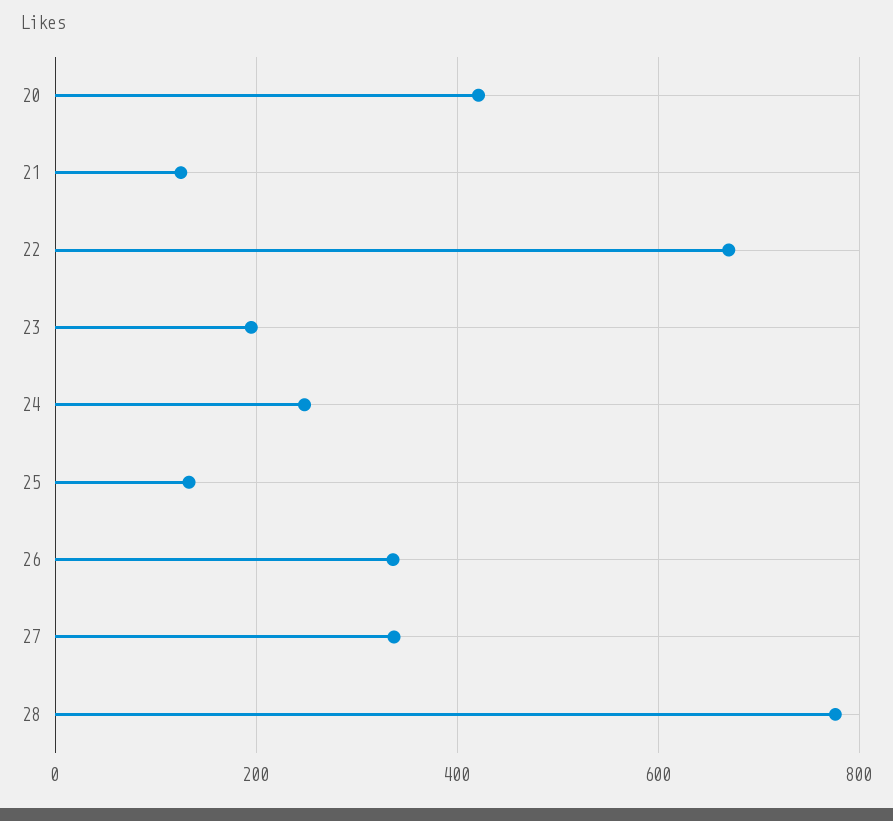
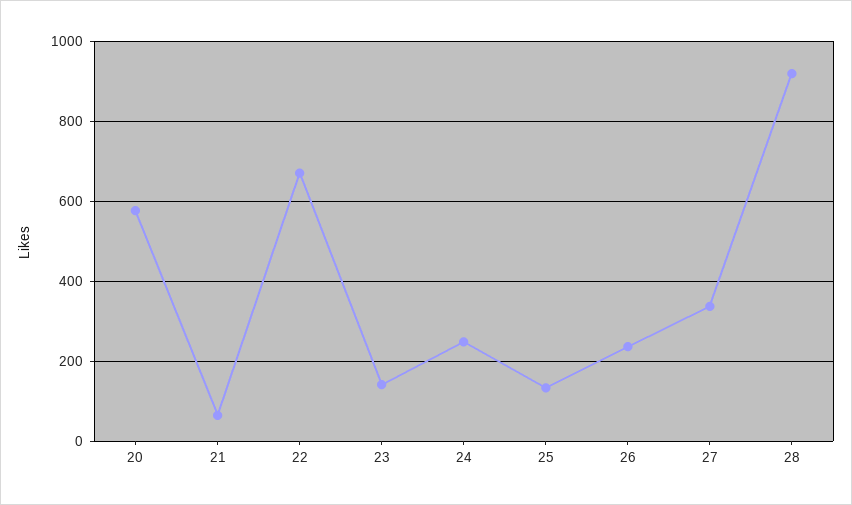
20: 420 -> 580
21: 120 -> 60
23: 200 -> 140
26: 340 -> 240
28: 780 -> 920

